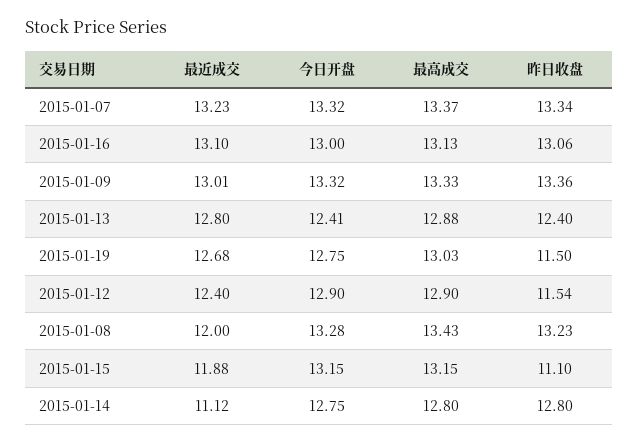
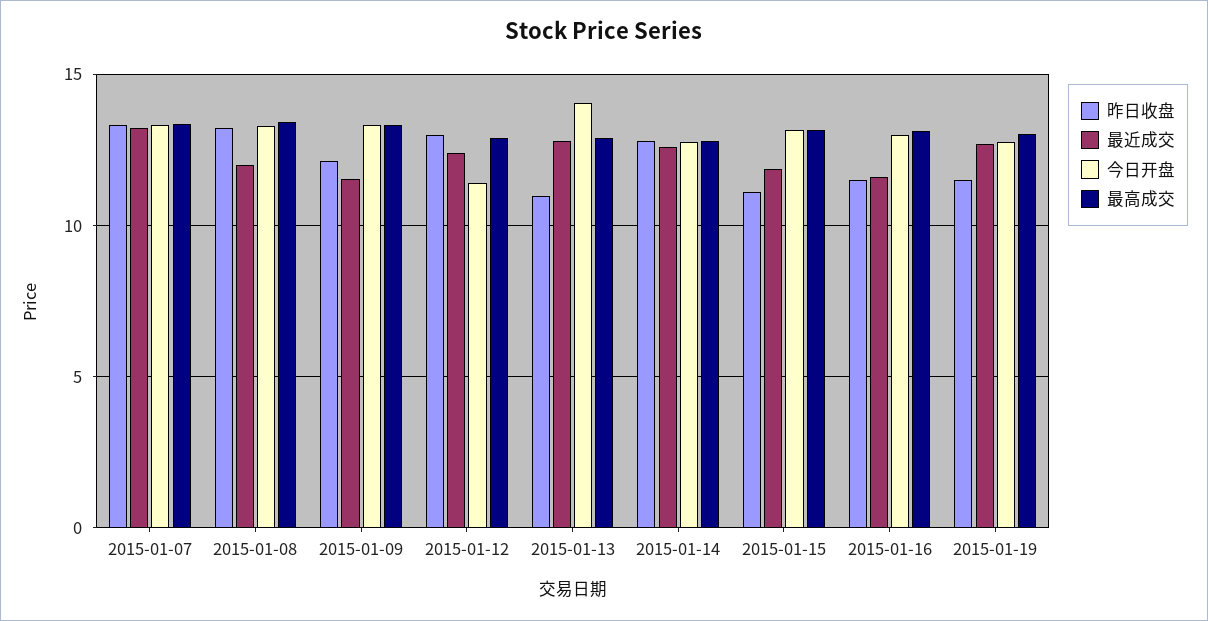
最近成交, 2015-01-16: 13.1 -> 11.5
昨日收盘, 2015-01-16: 13.06 -> 11.5
最近成交, 2015-01-09: 13.01 -> 11.5
昨日收盘, 2015-01-09: 13.36 -> 12
今日开盘, 2015-01-13: 12.41 -> 14
昨日收盘, 2015-01-13: 12.4 -> 11
今日开盘, 2015-01-12: 12.9 -> 11.5
昨日收盘, 2015-01-12: 11.54 -> 13
最近成交, 2015-01-14: 11.12 -> 12.5

